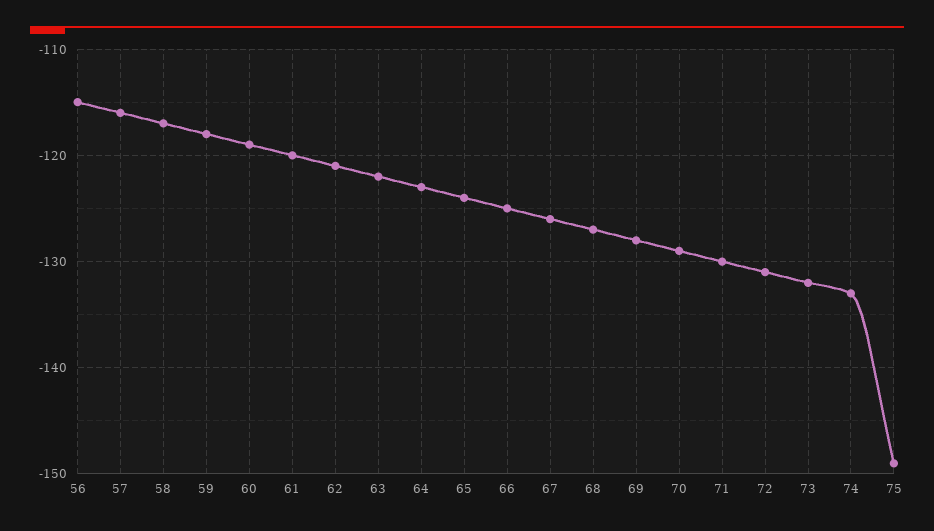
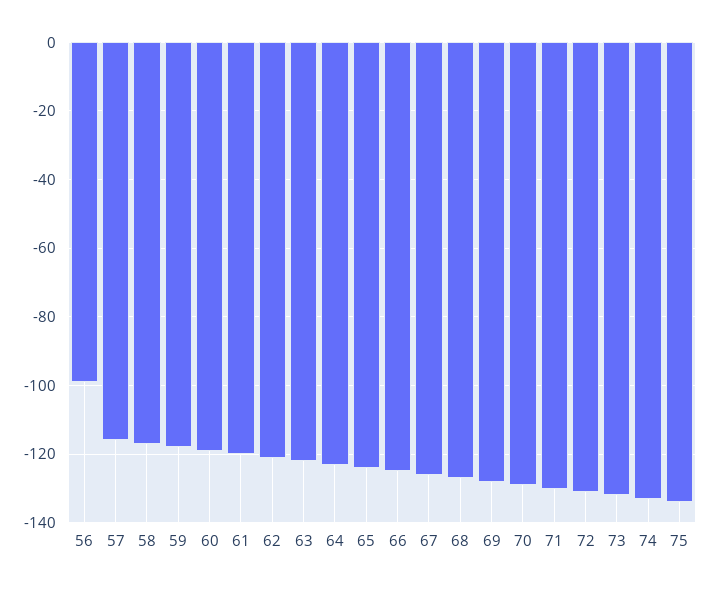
56: -115 -> -100
75: -149 -> -135

